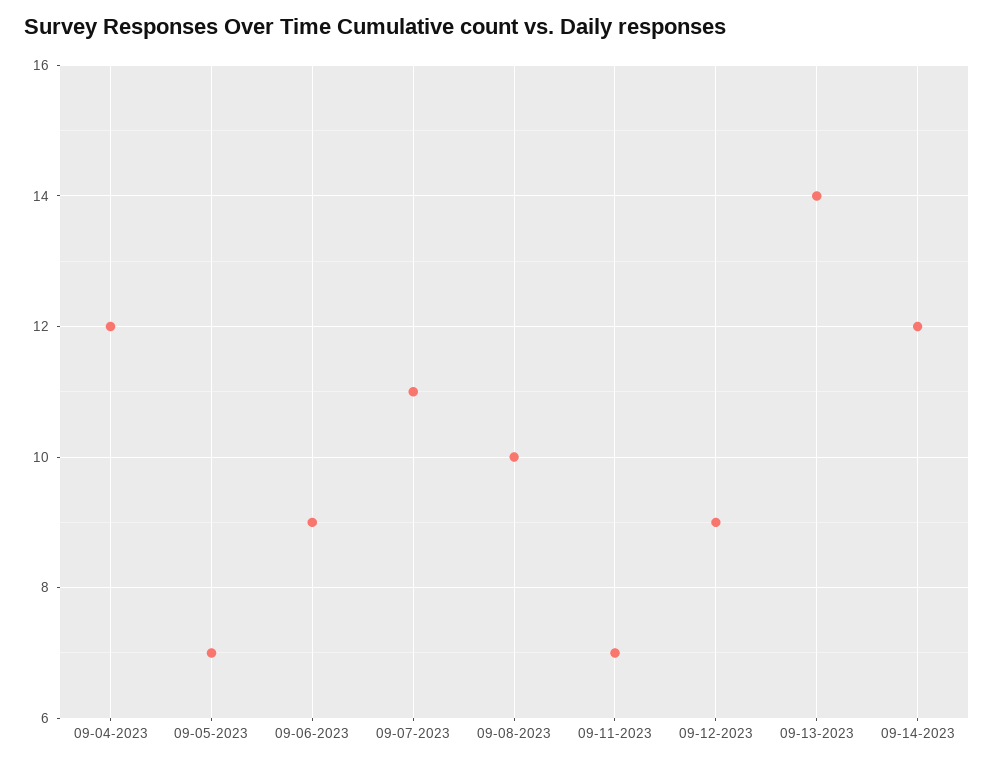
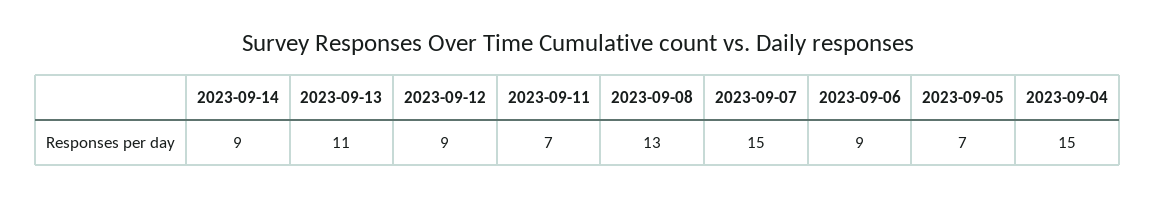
09-04-2023: 12 -> 15
09-07-2023: 11 -> 15
09-08-2023: 10 -> 13
09-13-2023: 14 -> 11
09-14-2023: 12 -> 9

